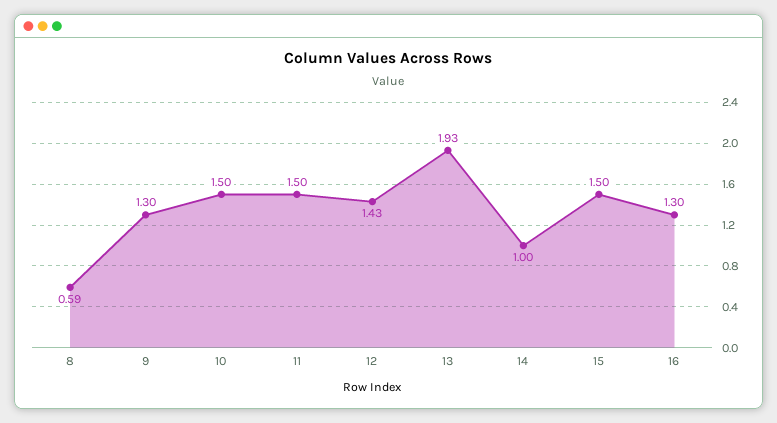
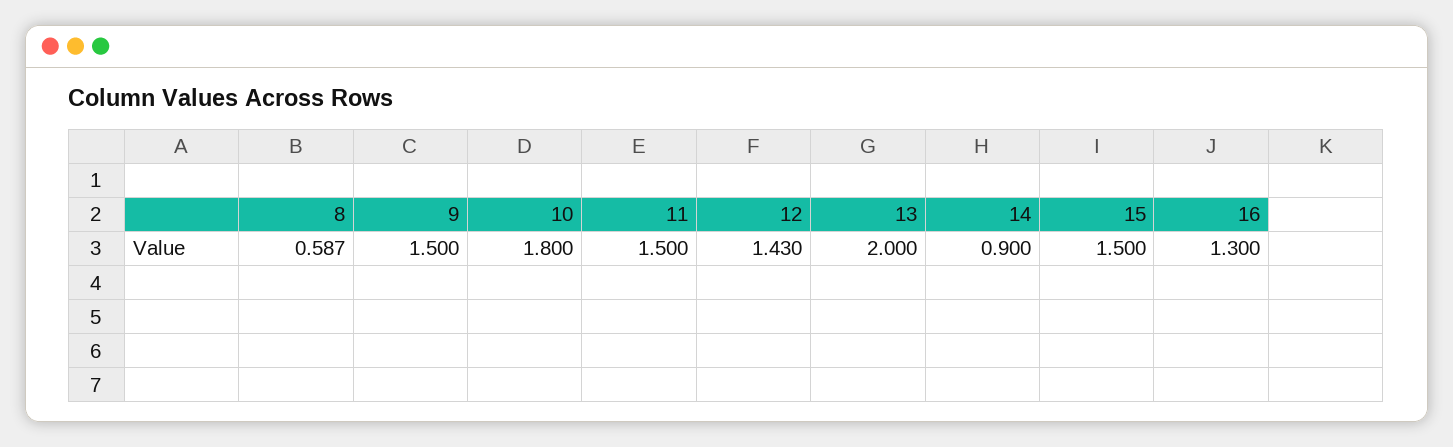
9: 1.3 -> 1.5
10: 1.5 -> 1.8
13: 1.93 -> 2
14: 1 -> 0.9

